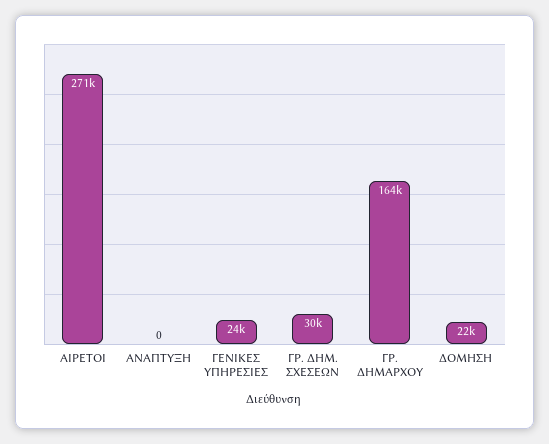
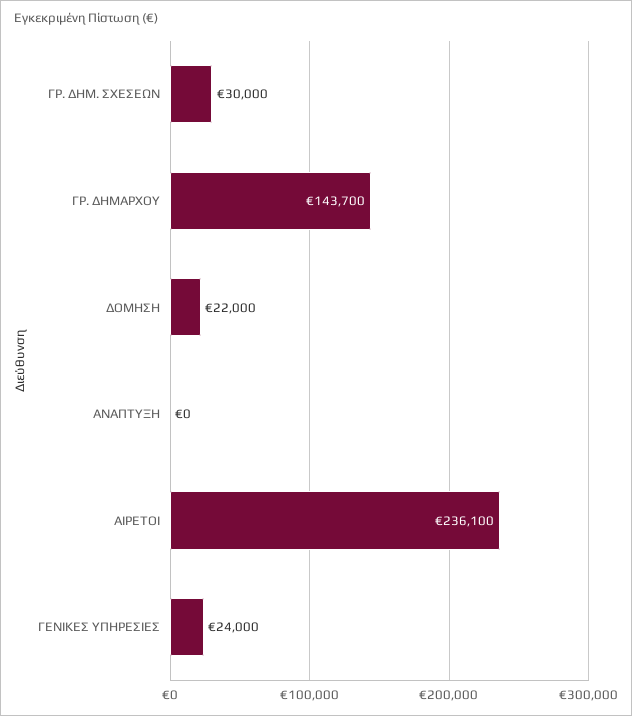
ΑΙΡΕΤΟΙ: 271000 -> 236100
ΓΡ. ΔΗΜΑΡΧΟΥ: 164000 -> 143700

